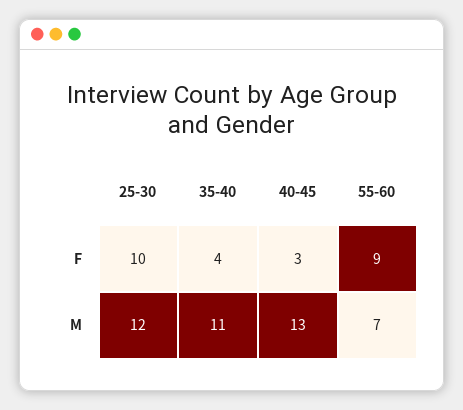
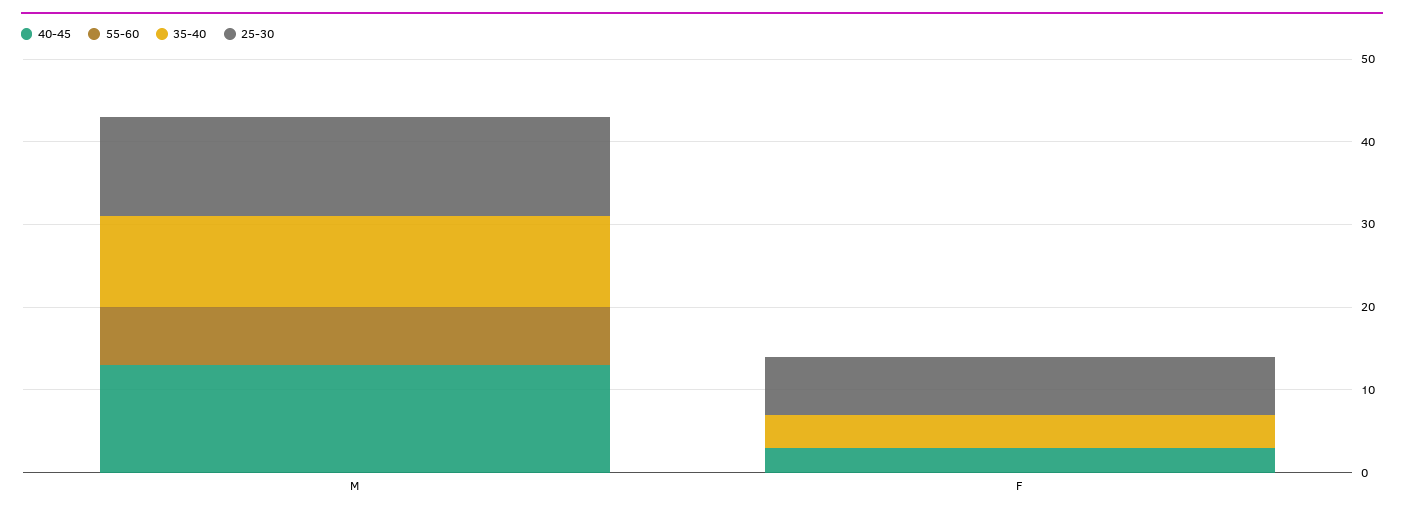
25-30, F: 10 -> 7
55-60, F: 9 -> 0

